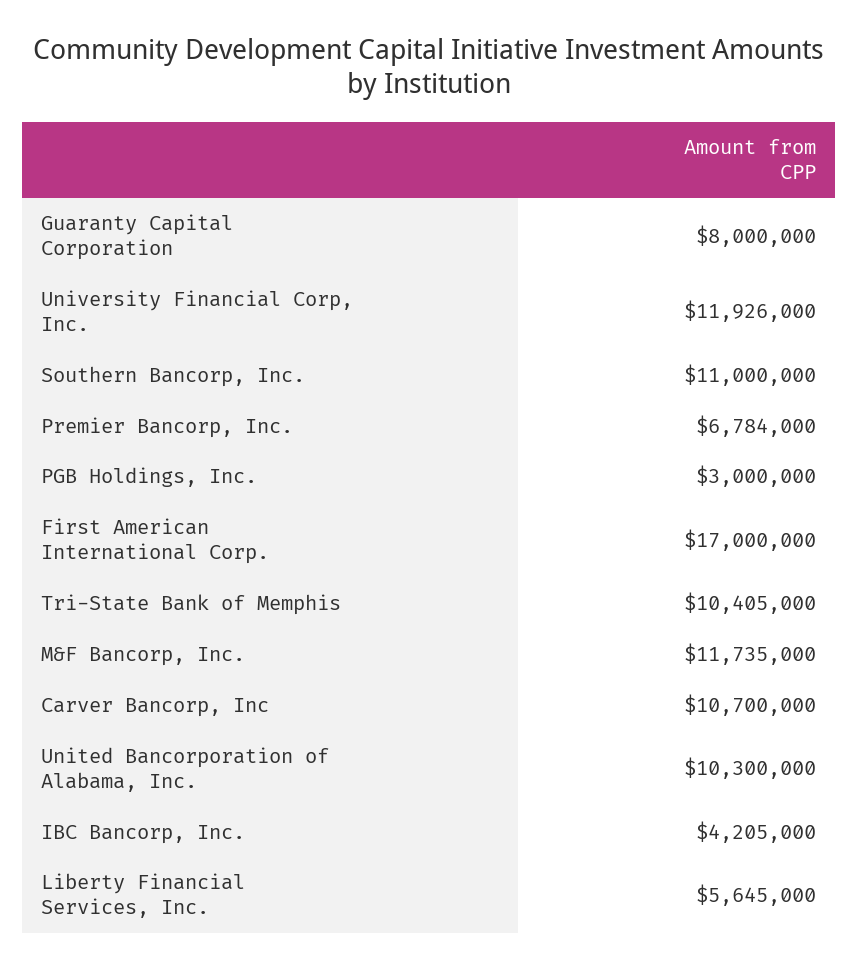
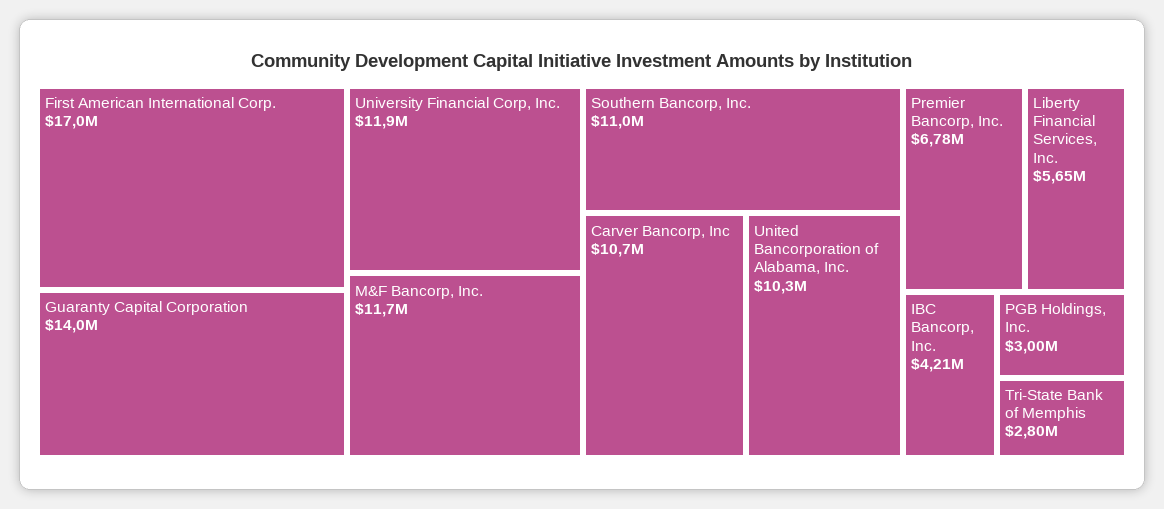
Guaranty Capital Corporation: 8000000 -> 14000000
Tri-State Bank of Memphis: 10405000 -> 2800000

